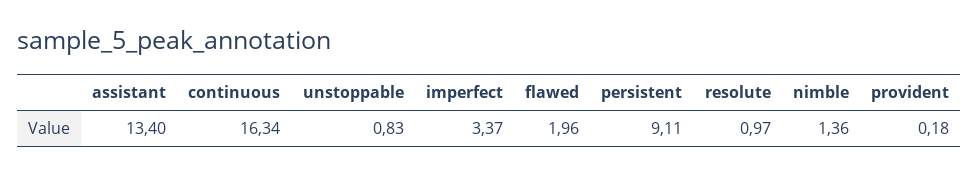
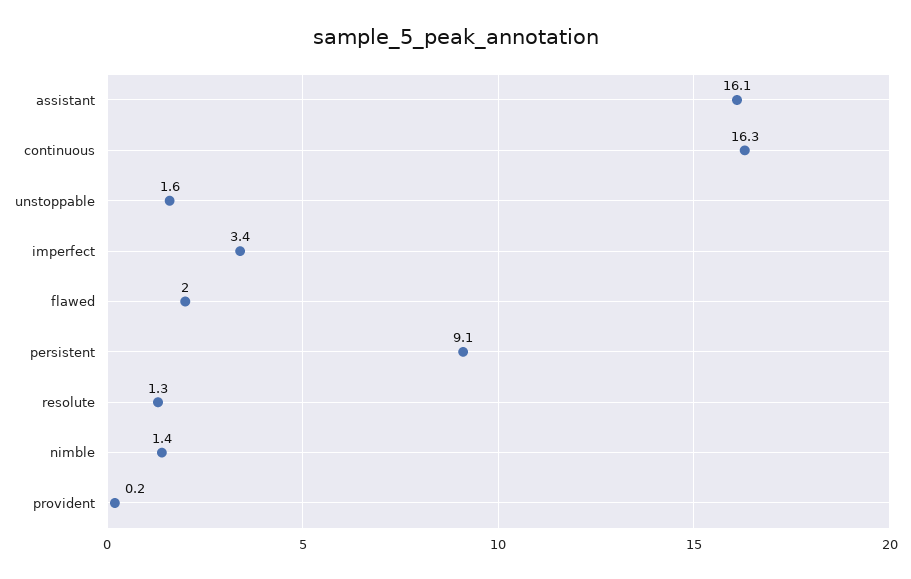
assistant: 13.4 -> 16.1
unstoppable: 0.83 -> 1.6
resolute: 0.97 -> 1.3

